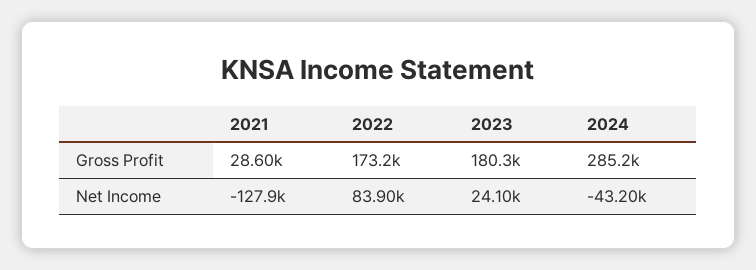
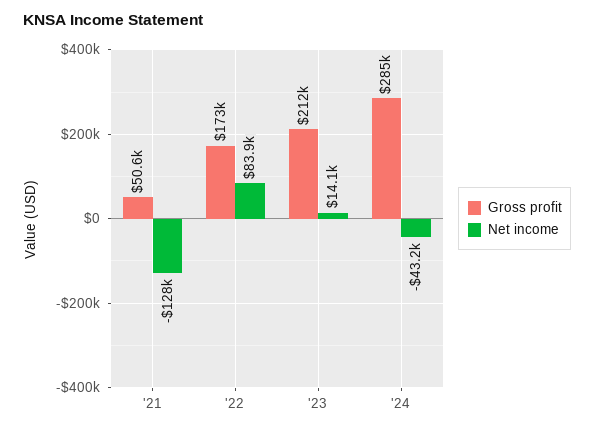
Gross Profit, 2021: 28600 -> 50600
Gross Profit, 2023: 180300 -> 212000
Net Income, 2023: 24100 -> 14100

